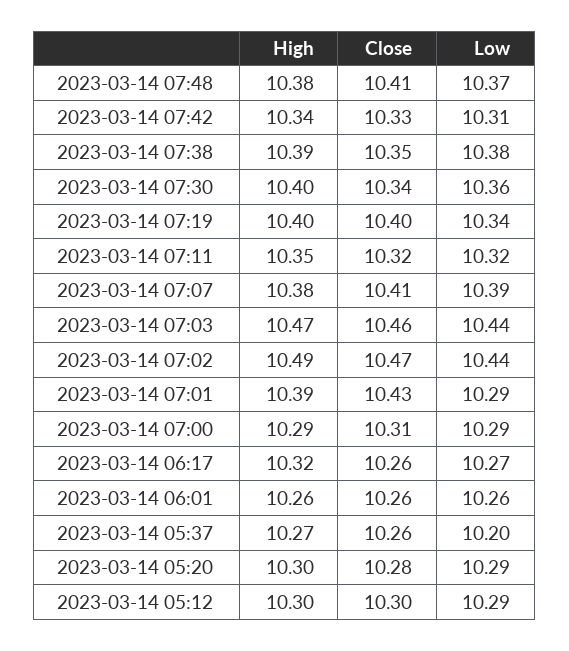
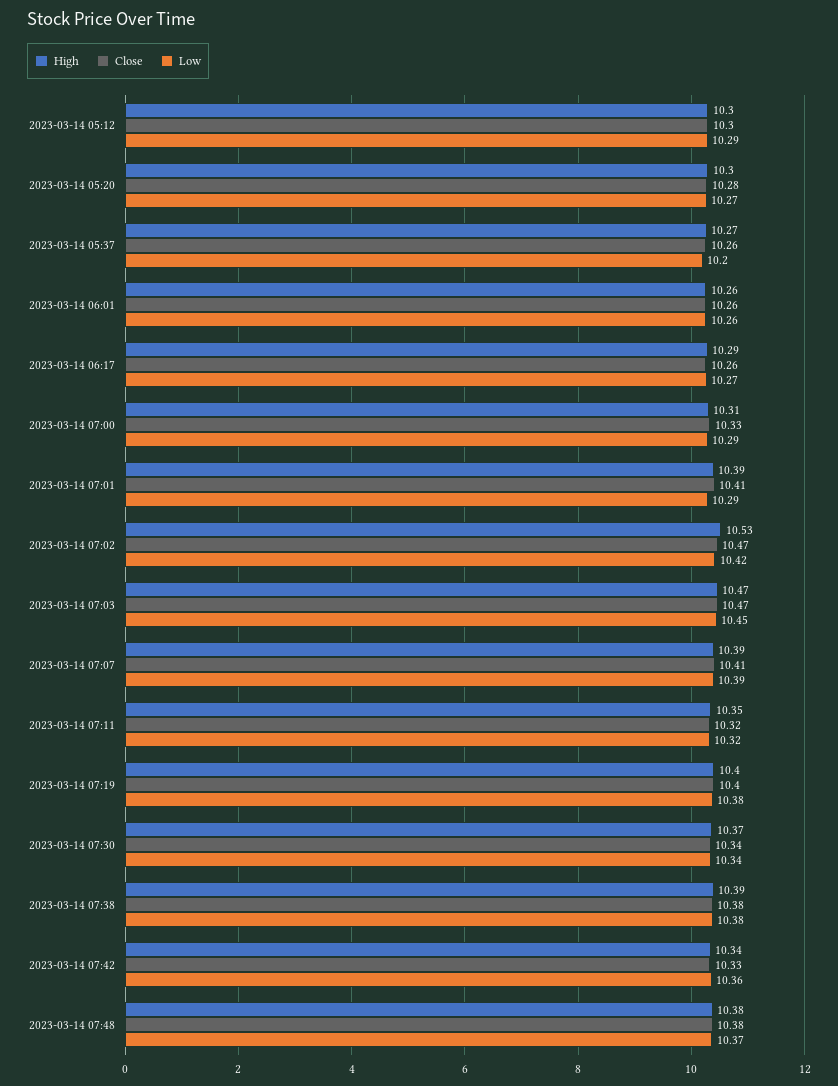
Close, 2023-03-14 07:48: 10.41 -> 10.38
Low, 2023-03-14 07:42: 10.31 -> 10.36
Close, 2023-03-14 07:38: 10.35 -> 10.38
High, 2023-03-14 07:30: 10.4 -> 10.37
Low, 2023-03-14 07:30: 10.36 -> 10.34
Low, 2023-03-14 07:19: 10.34 -> 10.38
High, 2023-03-14 07:07: 10.38 -> 10.39
Close, 2023-03-14 07:03: 10.46 -> 10.47
Low, 2023-03-14 07:03: 10.44 -> 10.45
High, 2023-03-14 07:02: 10.49 -> 10.53
Low, 2023-03-14 07:02: 10.44 -> 10.42
Close, 2023-03-14 07:01: 10.43 -> 10.41
High, 2023-03-14 07:00: 10.29 -> 10.31
Close, 2023-03-14 07:00: 10.31 -> 10.33
High, 2023-03-14 06:17: 10.32 -> 10.29
Low, 2023-03-14 05:20: 10.29 -> 10.27

